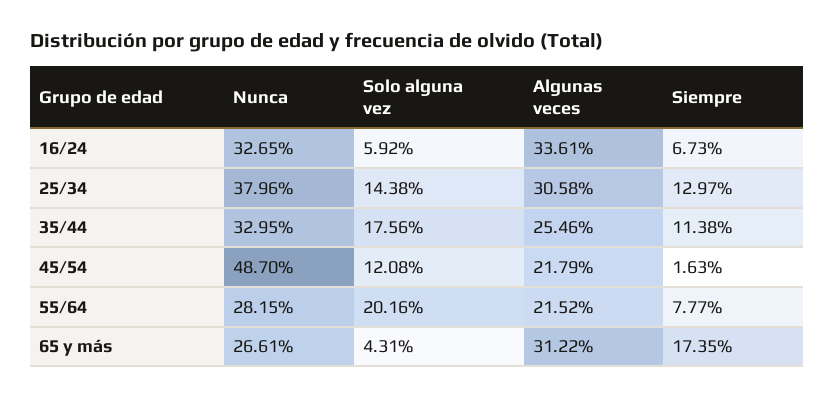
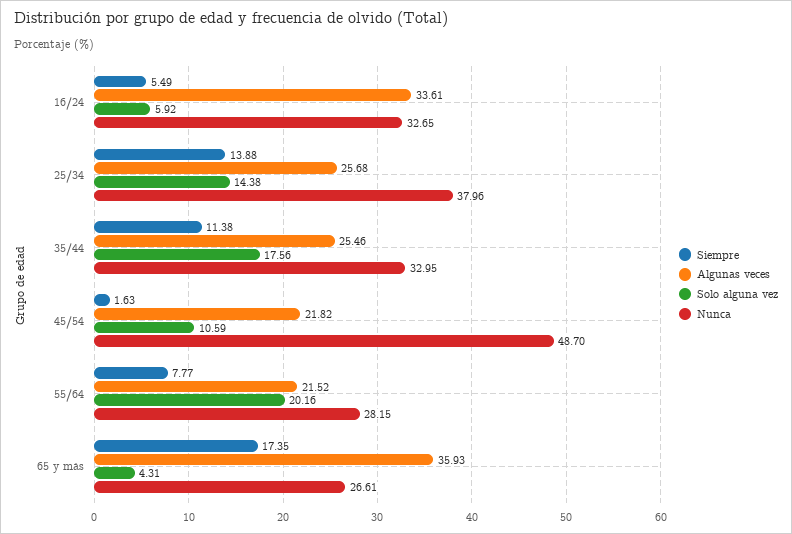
Siempre, 16/24: 6.73 -> 5.49
Algunas veces, 25/34: 30.58 -> 25.68
Siempre, 25/34: 12.97 -> 13.88
Solo alguna vez, 45/54: 12.08 -> 10.59
Algunas veces, 45/54: 21.79 -> 21.82
Algunas veces, 65 y más: 31.22 -> 35.93

